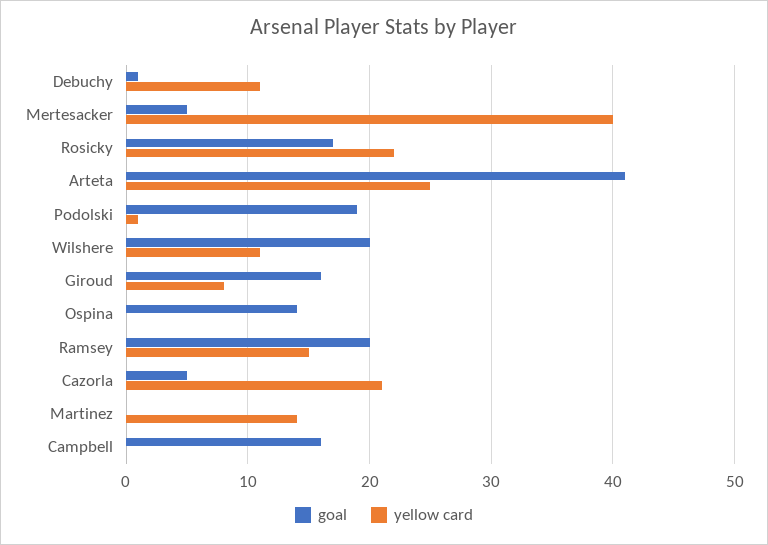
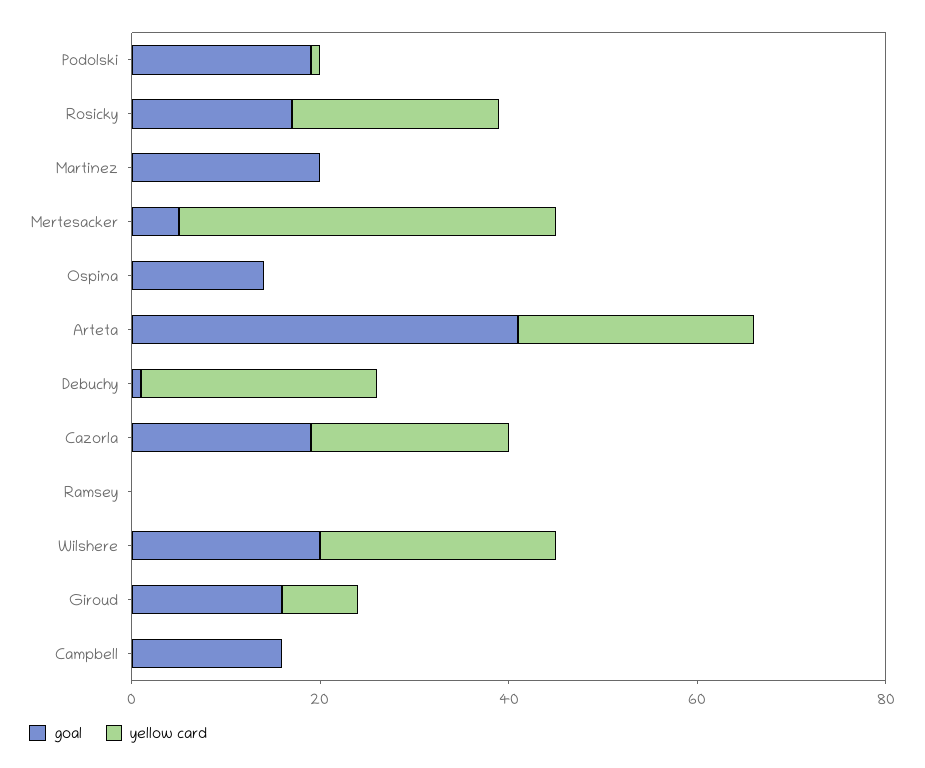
yellow card, Debuchy: 11 -> 25
yellow card, Wilshere: 11 -> 25
goal, Ramsey: 20 -> 0
yellow card, Ramsey: 15 -> 0
goal, Cazorla: 5 -> 20
goal, Martinez: 0 -> 20
yellow card, Martinez: 14 -> 0

